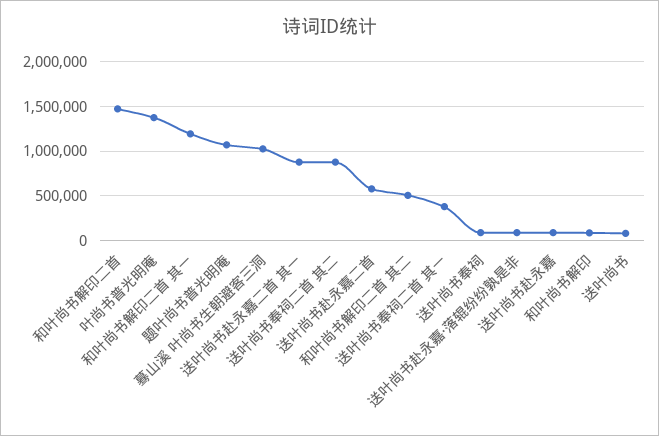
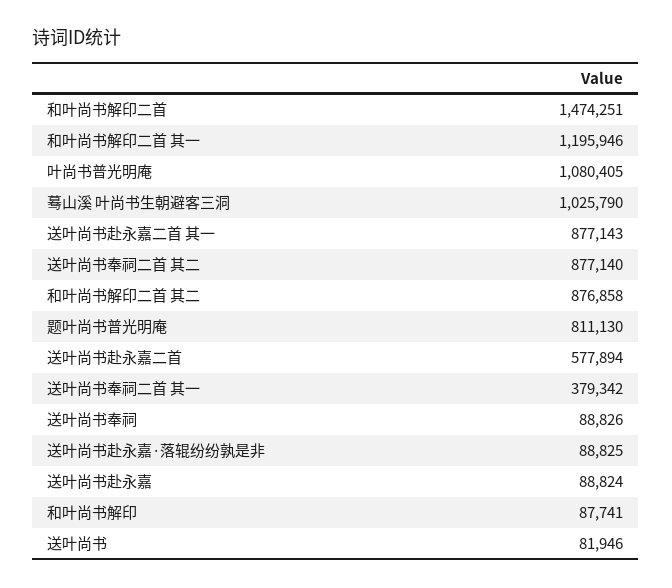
叶尚书普光明庵: 1400000 -> 1080405
题叶尚书普光明庵: 1100000 -> 811130
和叶尚书解印二首 其二: 500000 -> 876858

